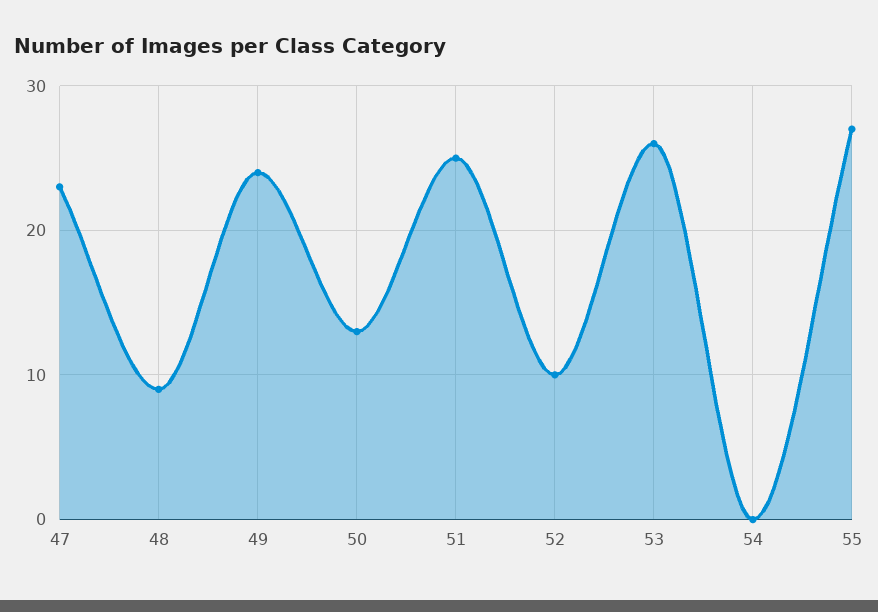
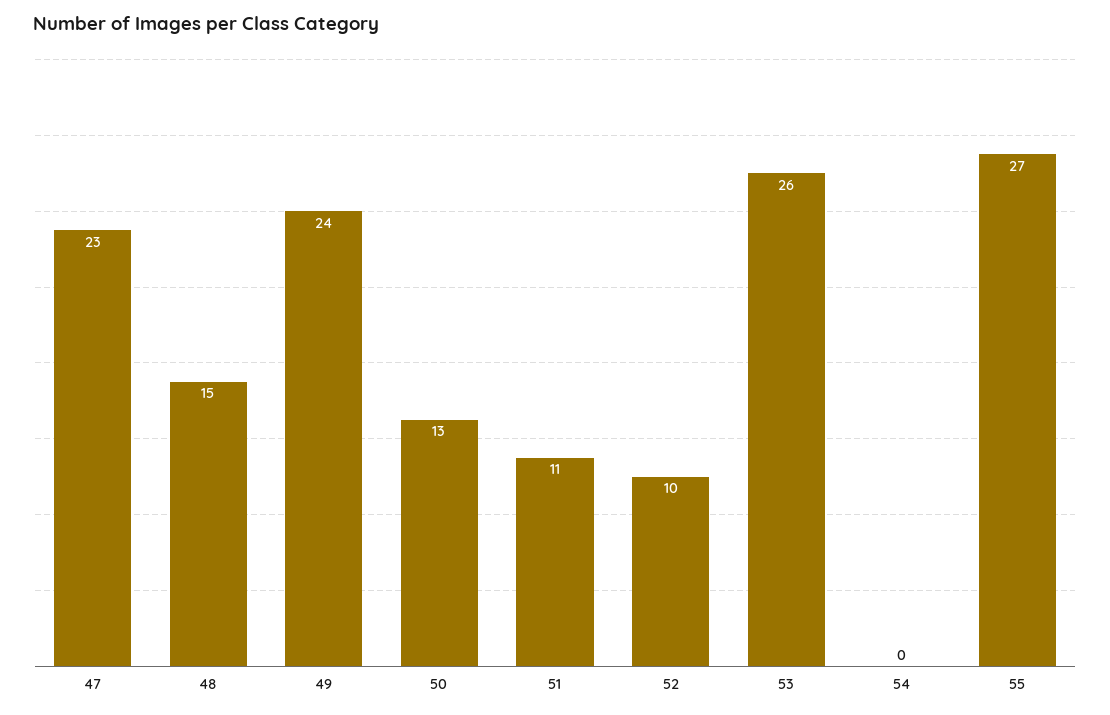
48: 9 -> 15
51: 25 -> 11

